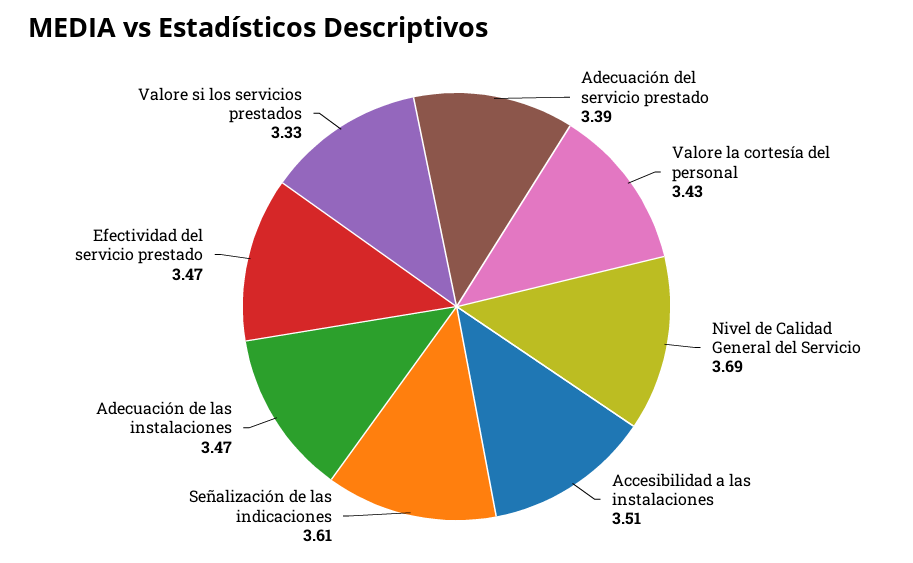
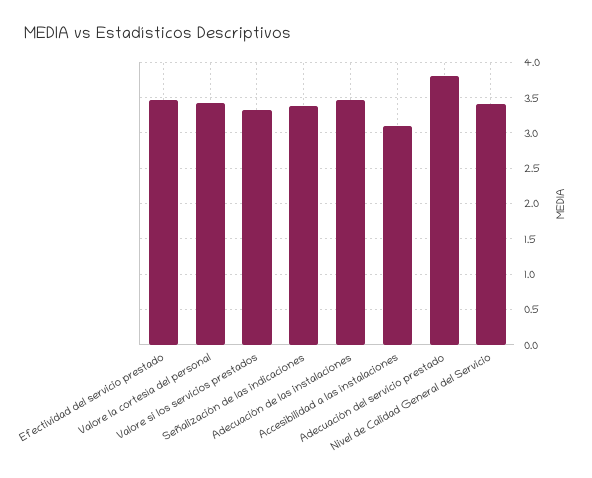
Adecuación del servicio prestado: 3.39 -> 3.8
Nivel de Calidad General del Servicio: 3.69 -> 3.4
Accesibilidad a las instalaciones: 3.51 -> 3.1
Señalización de las indicaciones: 3.61 -> 3.4

